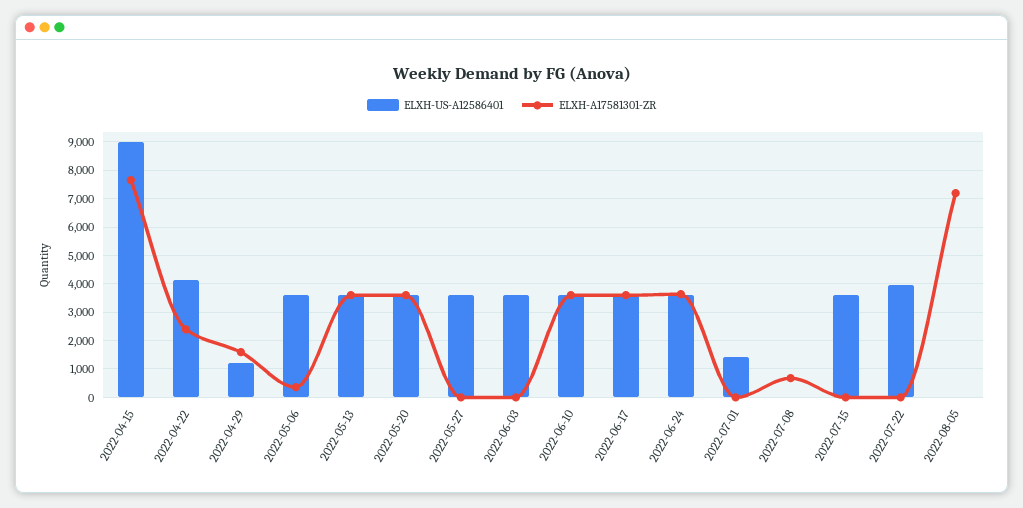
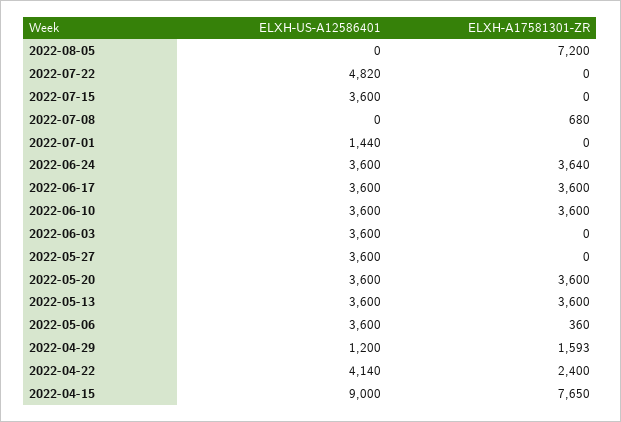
ELXH-US-A12586401, 2022-07-22: 4000 -> 4820

